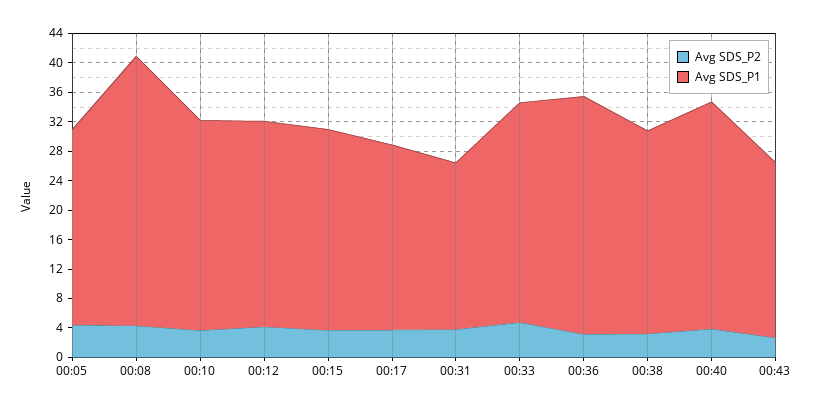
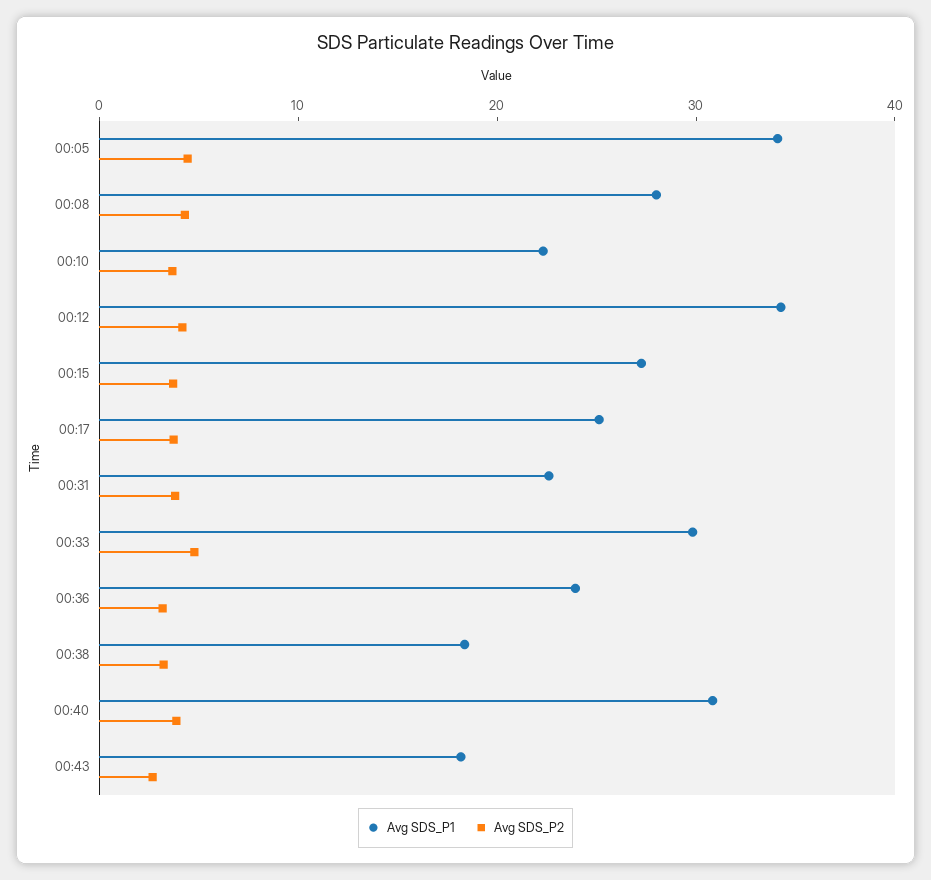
Avg SDS_P1, 00:05: 26 -> 34
Avg SDS_P1, 00:08: 36 -> 28
Avg SDS_P1, 00:10: 28 -> 22
Avg SDS_P1, 00:12: 28 -> 34
Avg SDS_P1, 00:36: 32 -> 24
Avg SDS_P1, 00:38: 28 -> 18
Avg SDS_P1, 00:43: 24 -> 18

